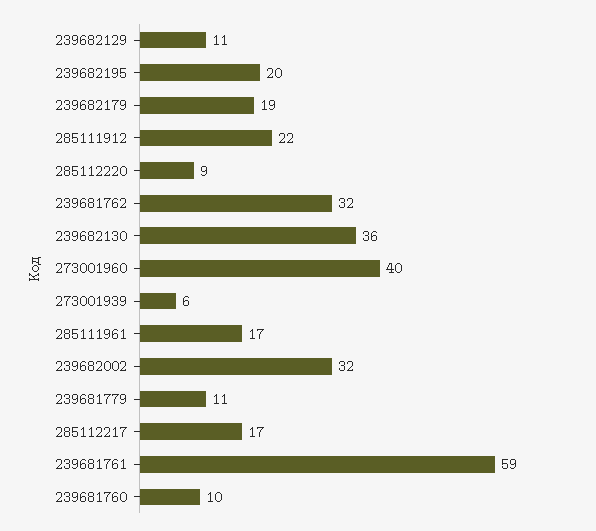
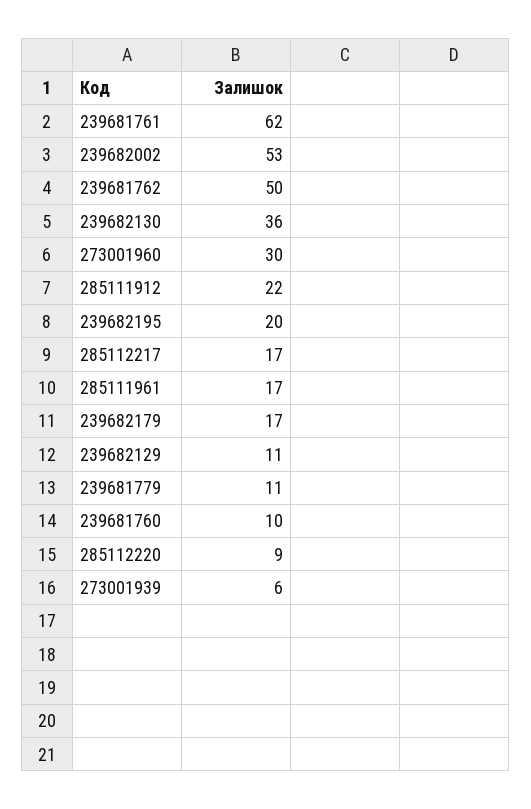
239682179: 19 -> 17
239681762: 32 -> 50
273001960: 40 -> 30
239682002: 32 -> 53
239681761: 59 -> 62

